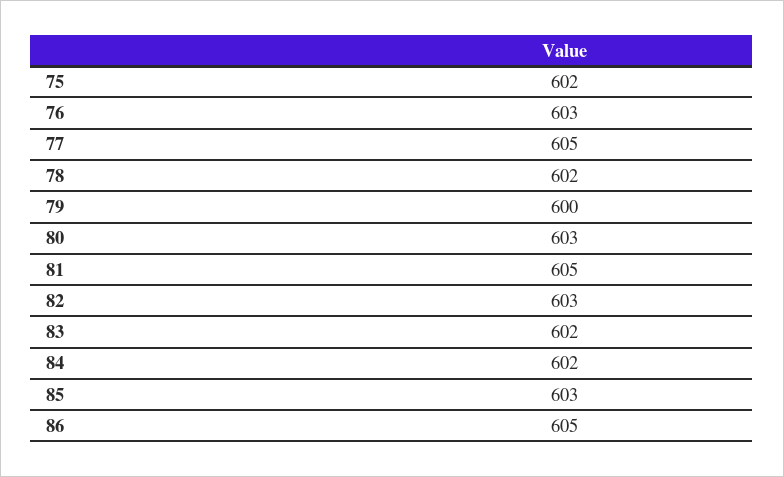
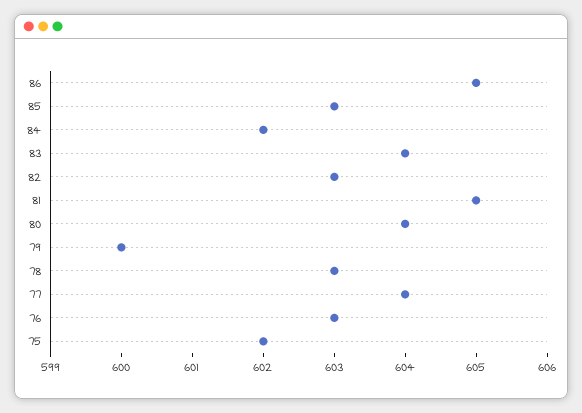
77: 605 -> 604
78: 602 -> 603
80: 603 -> 604
83: 602 -> 604

